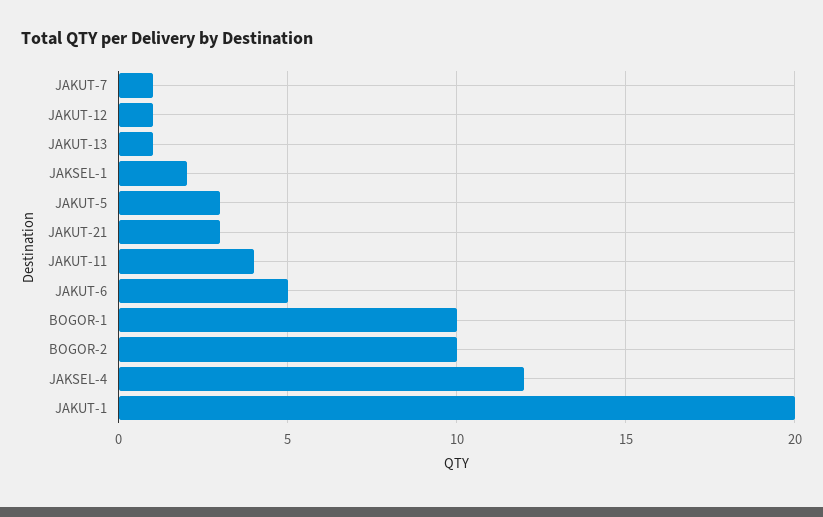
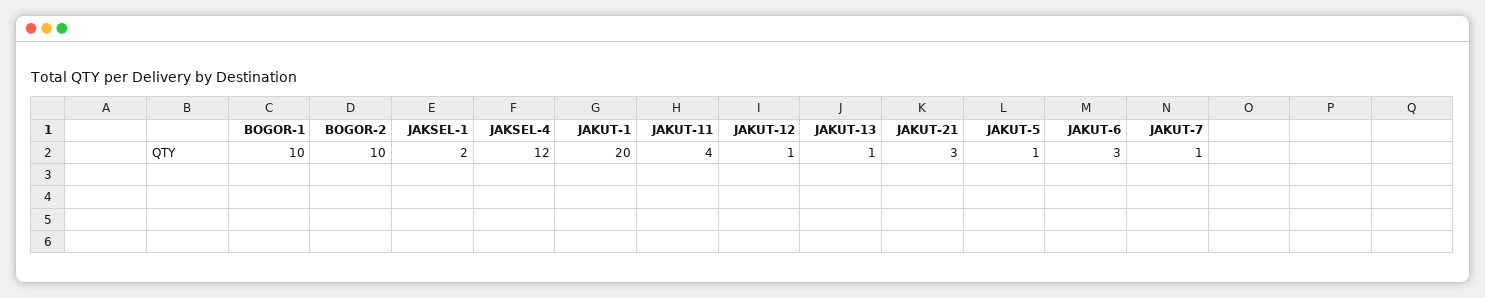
JAKUT-5: 3 -> 1
JAKUT-6: 5 -> 3

